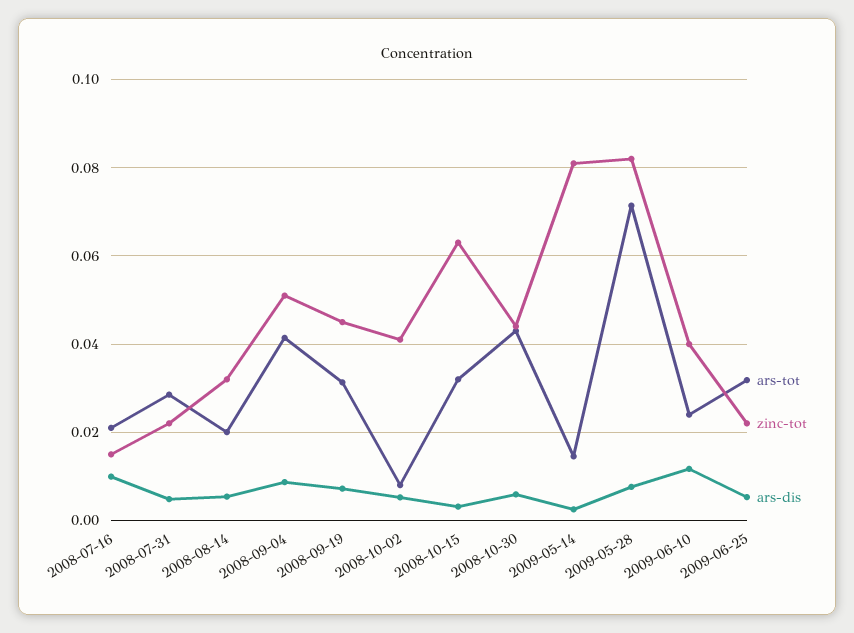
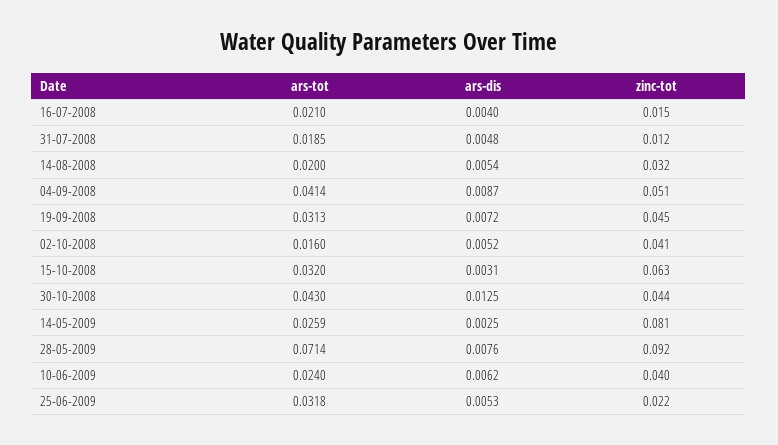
ars-dis, 2008-07-16: 0.01 -> 0.004
ars-tot, 2008-07-31: 0.028 -> 0.0185
zinc-tot, 2008-07-31: 0.022 -> 0.012
ars-tot, 2008-10-02: 0.008 -> 0.016
ars-dis, 2008-10-30: 0.006 -> 0.0125
ars-tot, 2009-05-14: 0.014 -> 0.0259
zinc-tot, 2009-05-28: 0.082 -> 0.092
ars-dis, 2009-06-10: 0.012 -> 0.0062

